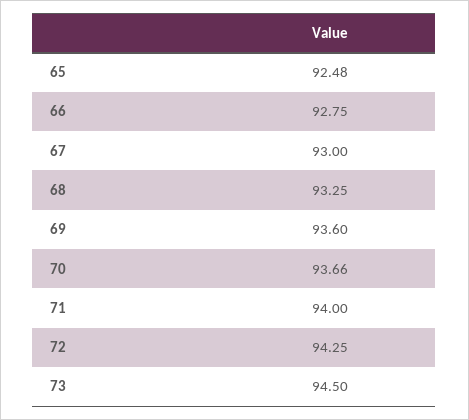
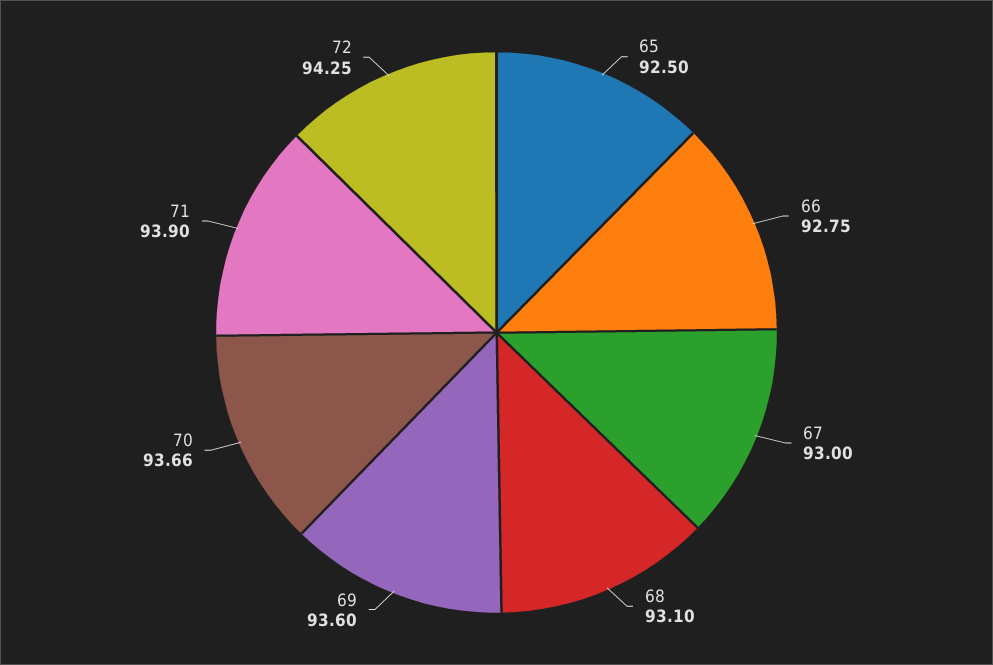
65: 92.48 -> 92.5
68: 93.25 -> 93.1
71: 94 -> 93.9
73: 94.5 -> none

